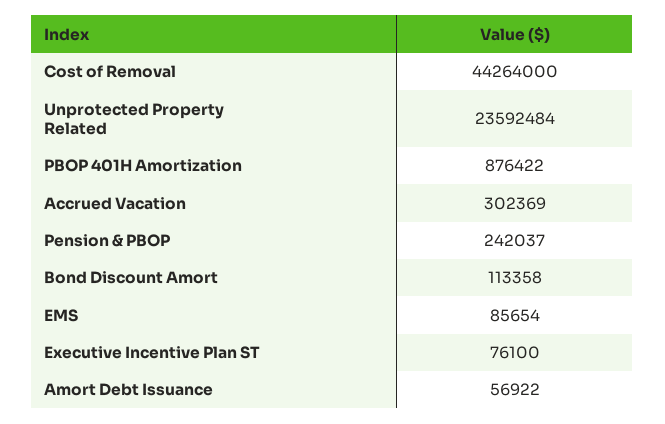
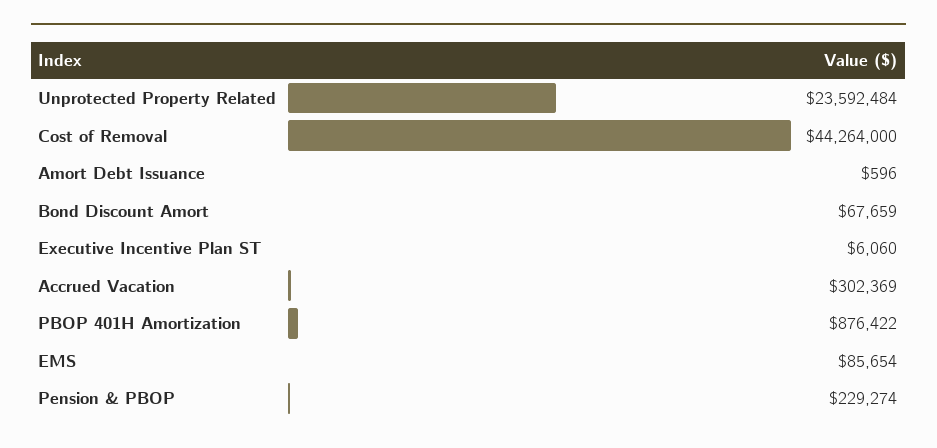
Pension & PBOP: 242037 -> 229274
Bond Discount Amort: 113358 -> 67659
Executive Incentive Plan ST: 76100 -> 6060
Amort Debt Issuance: 56922 -> 596

